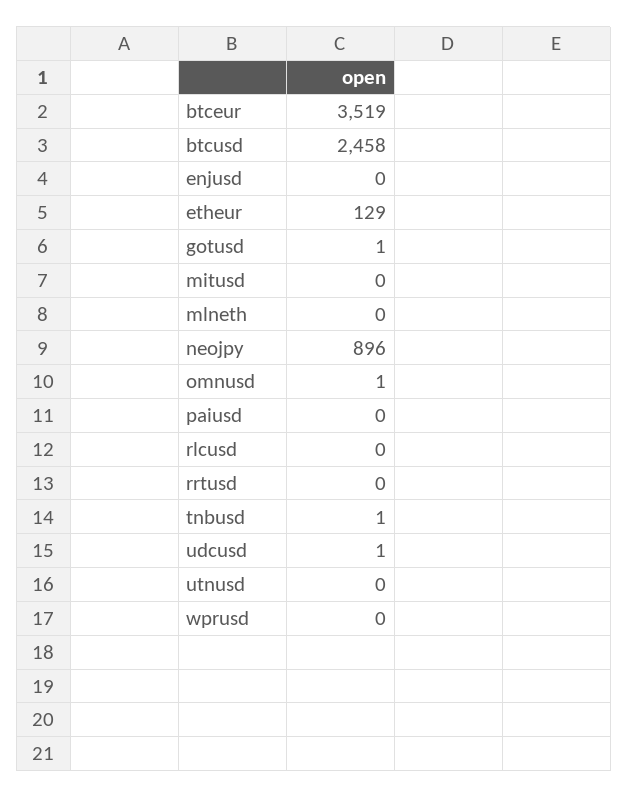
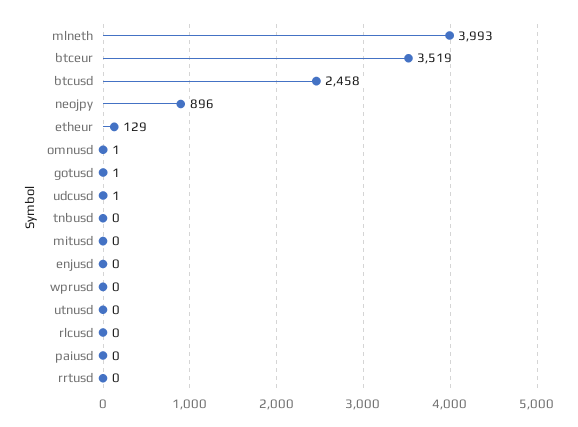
mlneth: 0 -> 3993
tnbusd: 1 -> 0

